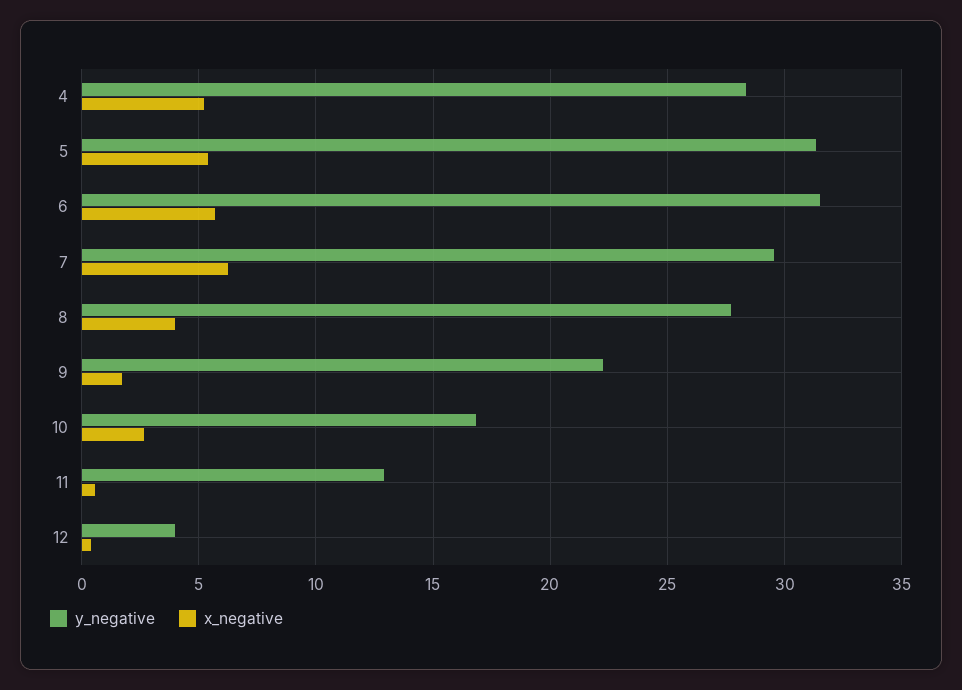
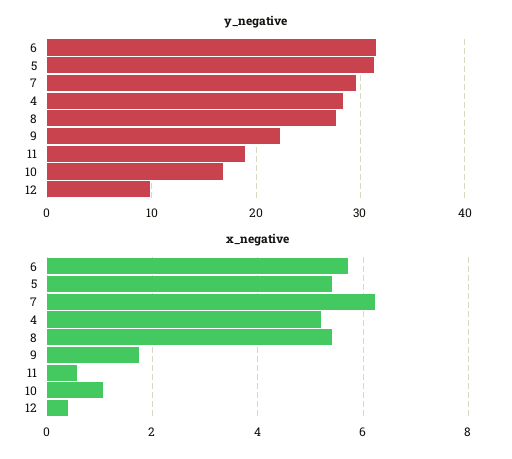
x_negative, 8: 4 -> 5.4
x_negative, 10: 2.5 -> 1
y_negative, 11: 13 -> 19
y_negative, 12: 4 -> 10

